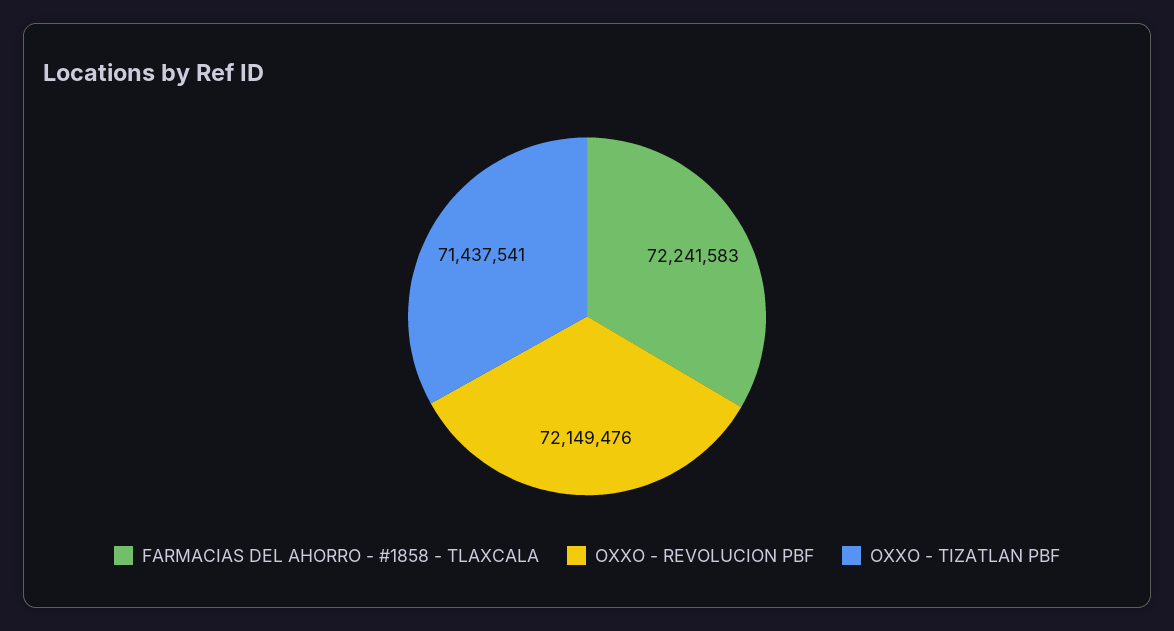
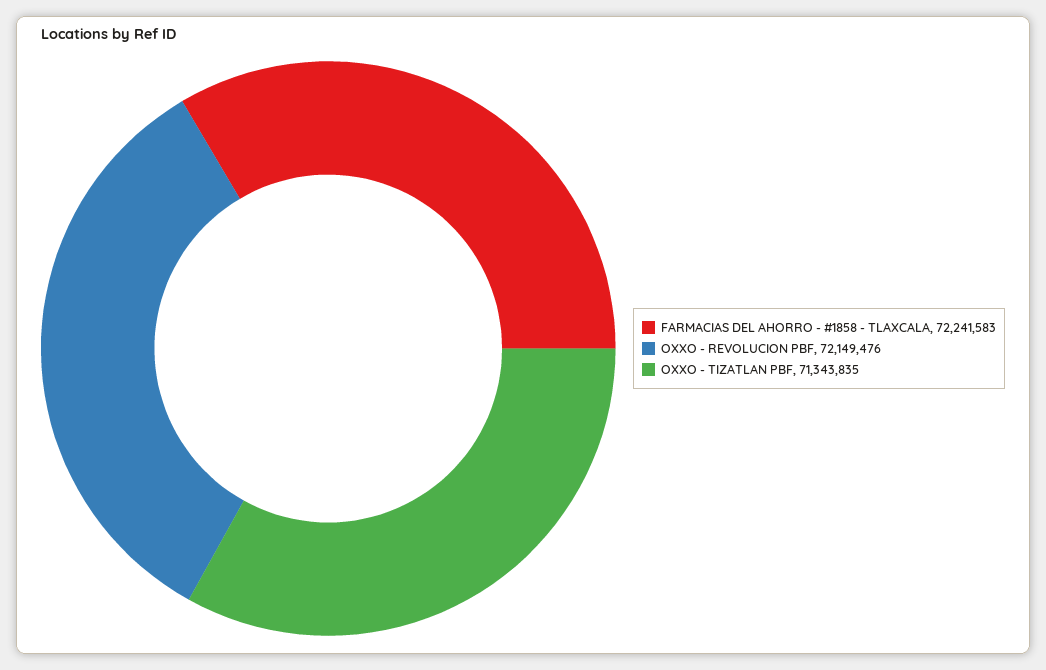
OXXO - TIZATLAN PBF: 71437541 -> 71343835

